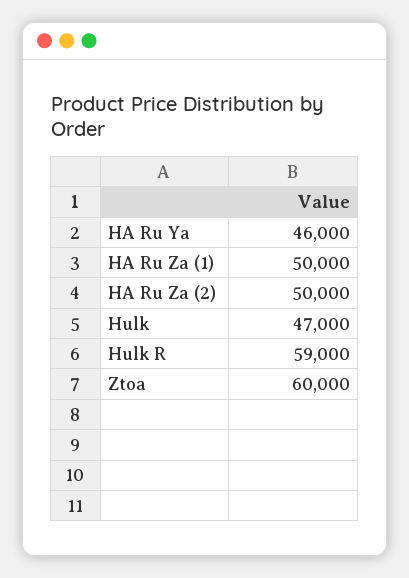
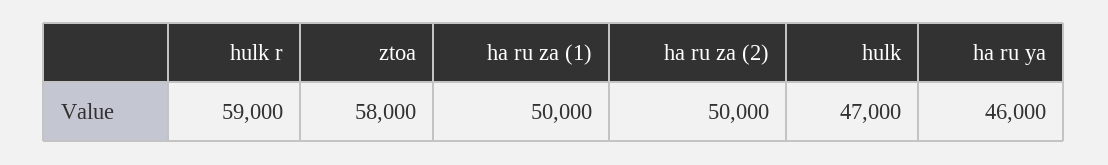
Ztoa: 60000 -> 58000

